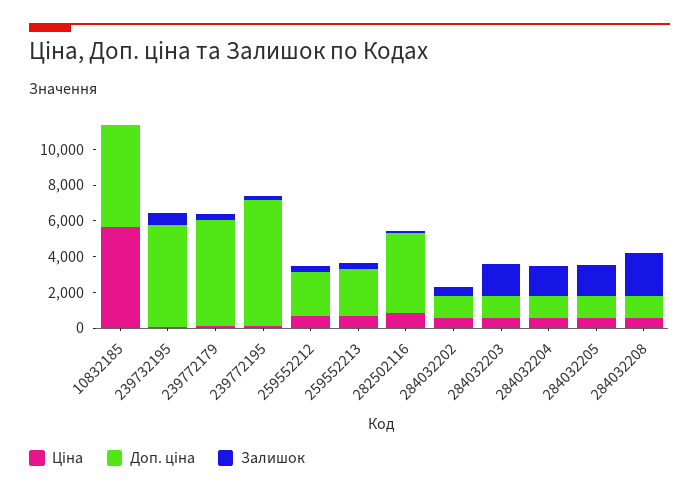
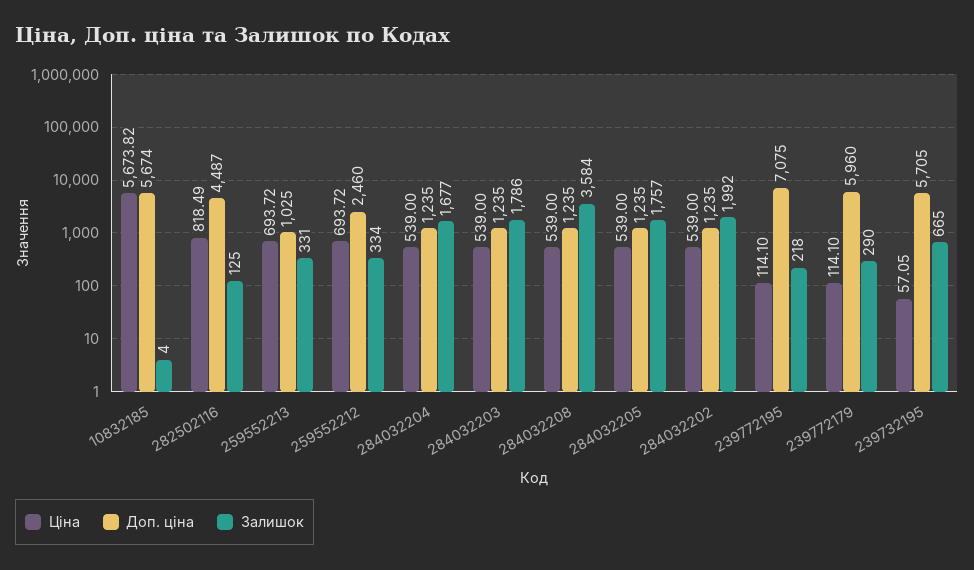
Доп. ціна, 259552213: 2500 -> 1025
Залишок, 284032202: 500 -> 1992
Залишок, 284032208: 2500 -> 3584

